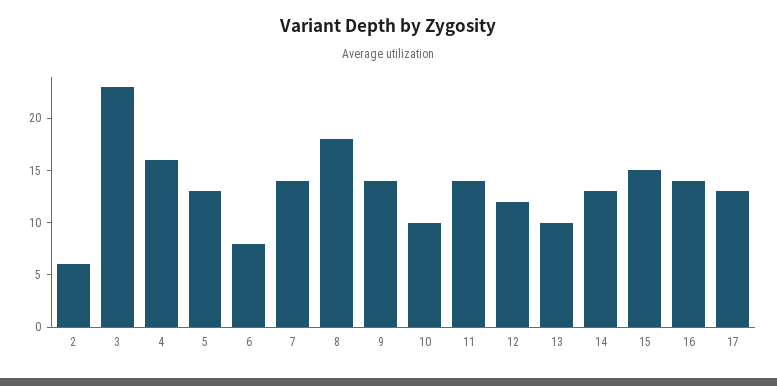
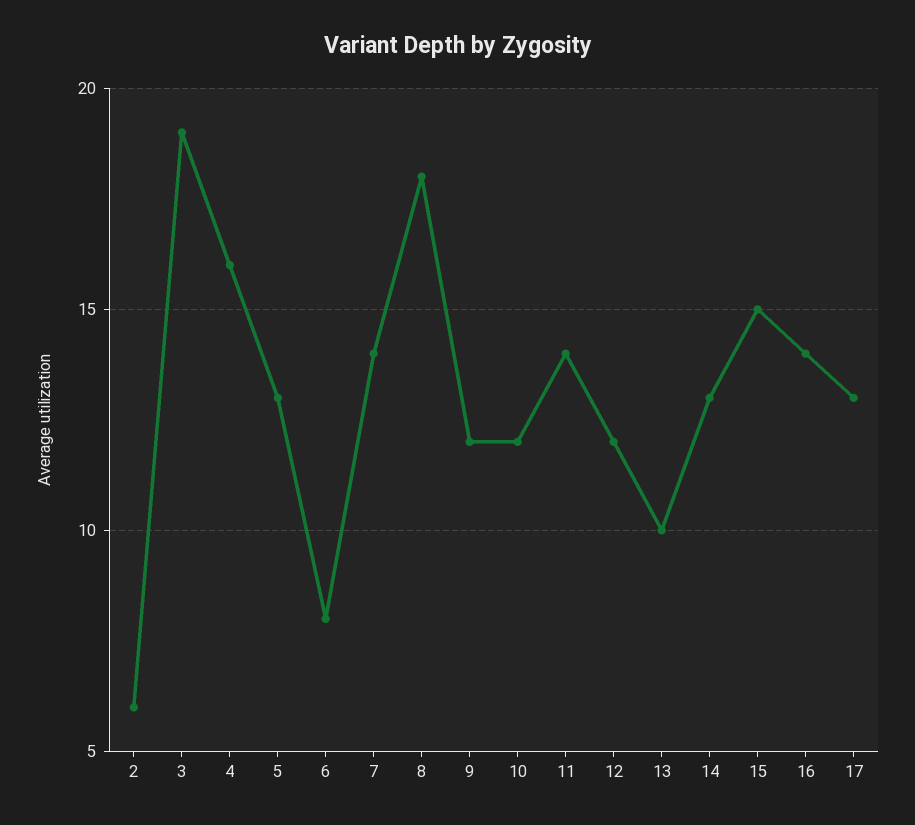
3: 23 -> 19
9: 14 -> 12
10: 10 -> 12

